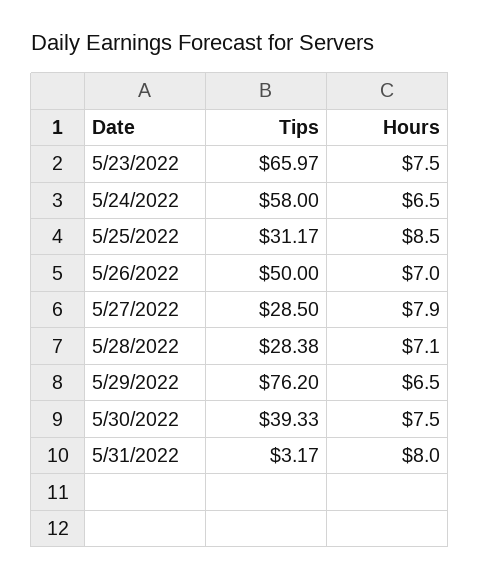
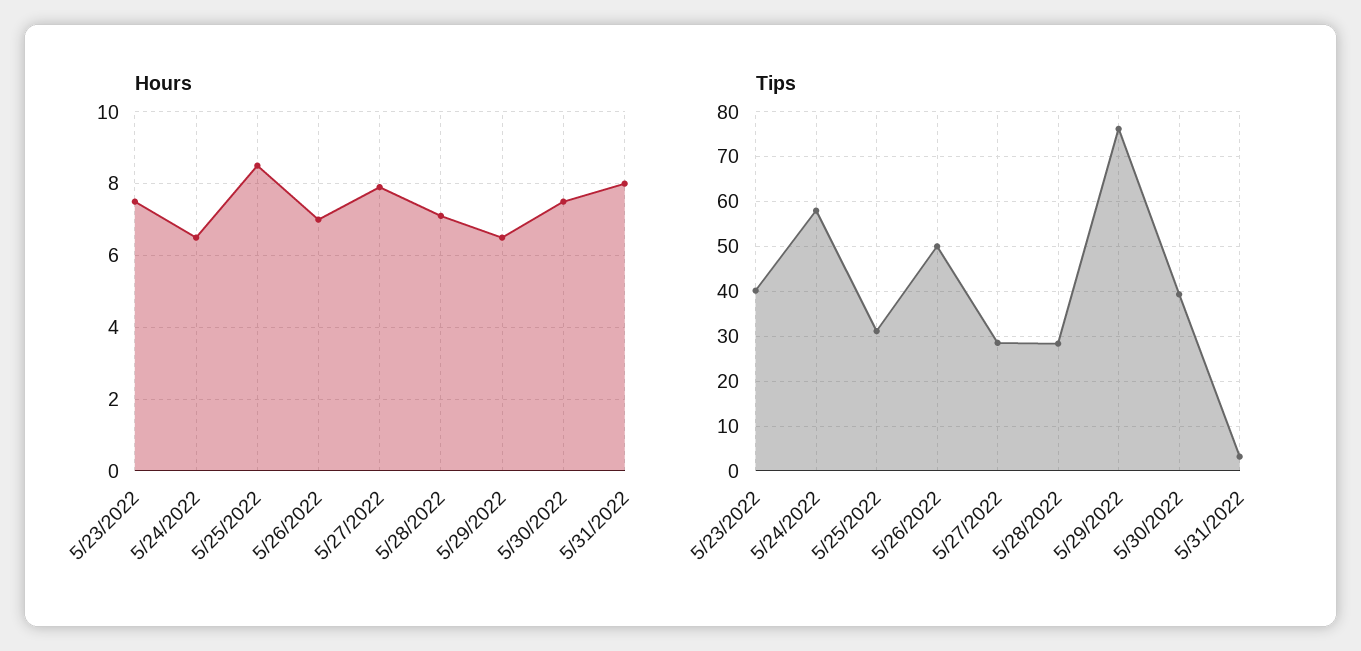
Tips, 5/23/2022: 65.97 -> 40

